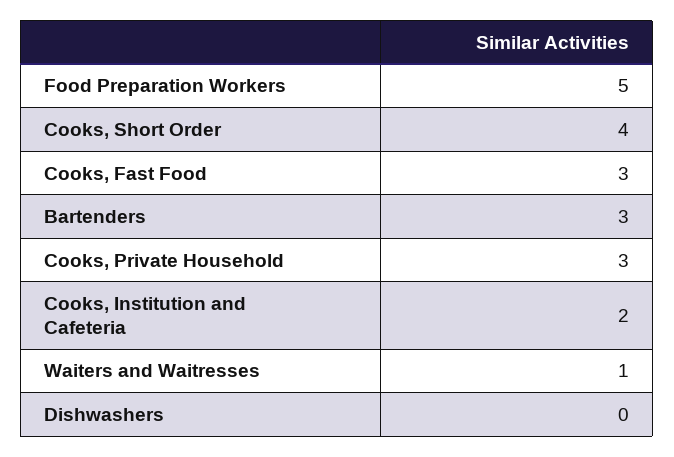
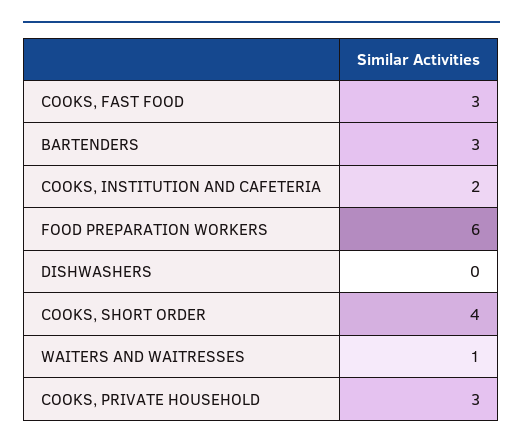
Food Preparation Workers: 5 -> 6

